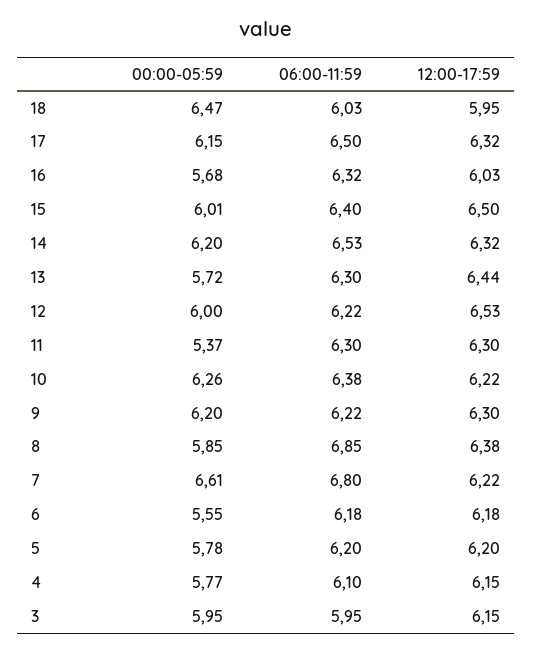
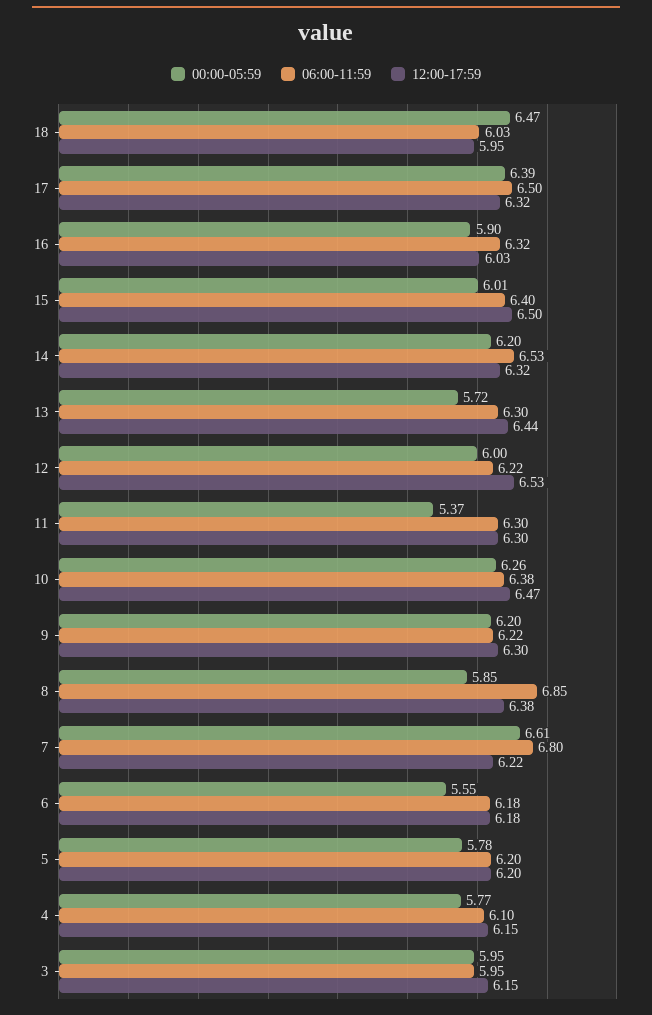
00:00-05:59, 17: 6.15 -> 6.39
00:00-05:59, 16: 5.68 -> 5.9
12:00-17:59, 10: 6.22 -> 6.47

